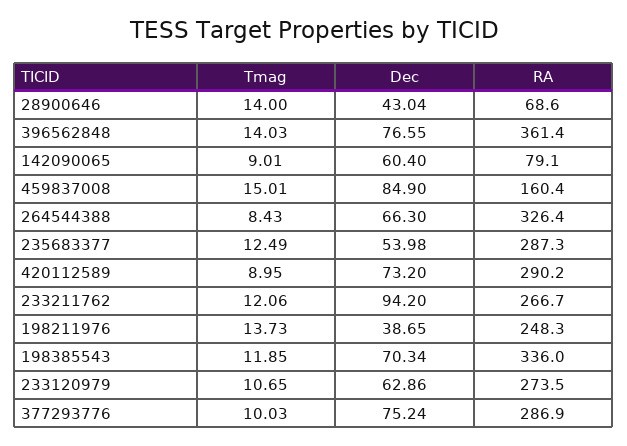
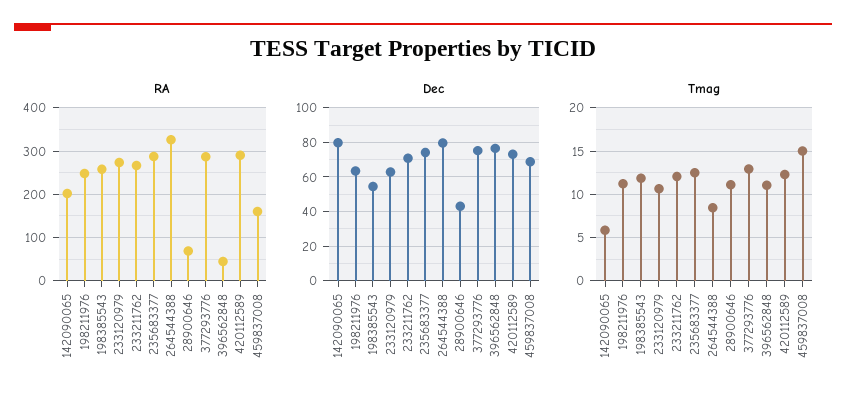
Tmag, 28900646: 14 -> 11
Tmag, 396562848: 14.03 -> 11
RA, 396562848: 361.4 -> 40
Tmag, 142090065: 9.01 -> 6
Dec, 142090065: 60.4 -> 80
RA, 142090065: 79.1 -> 200
Dec, 459837008: 84.9 -> 70
Dec, 264544388: 66.3 -> 80
Dec, 235683377: 53.98 -> 75
Tmag, 420112589: 8.95 -> 12
Dec, 233211762: 94.2 -> 70
Tmag, 198211976: 13.73 -> 11
Dec, 198211976: 38.65 -> 65
Dec, 198385543: 70.34 -> 55
RA, 198385543: 336 -> 260
Tmag, 377293776: 10.03 -> 13

